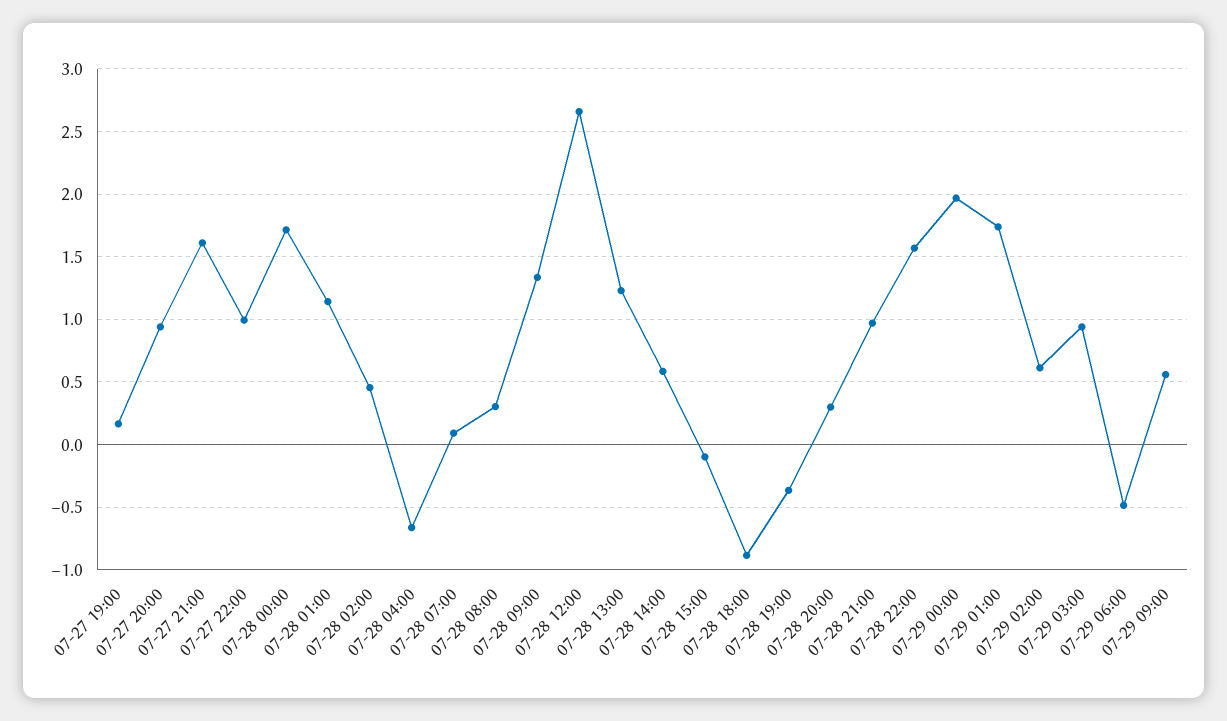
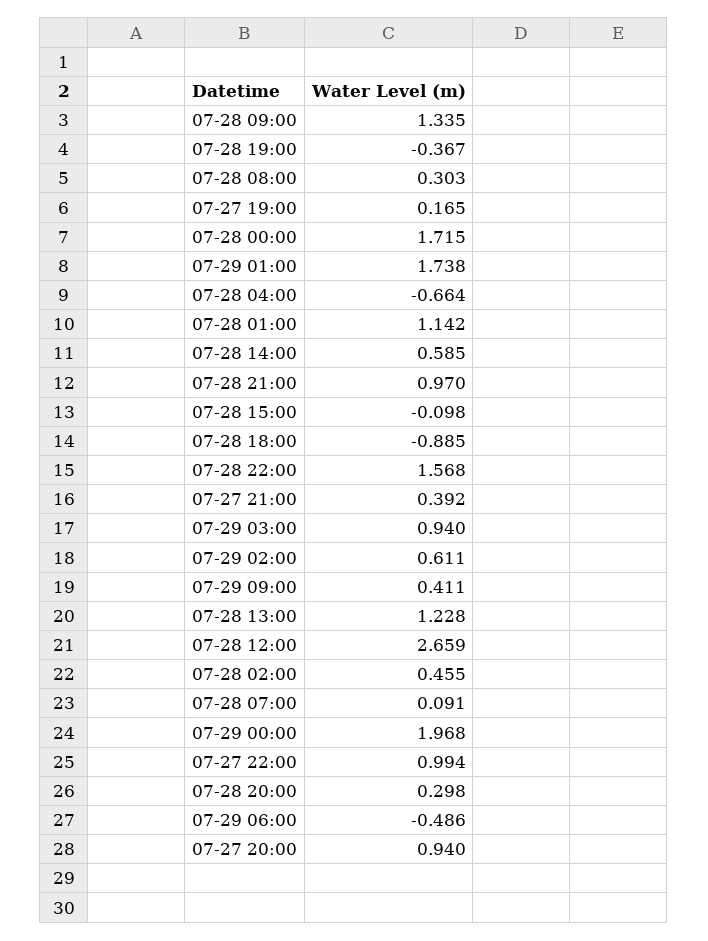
07-27 21:00: 1.6 -> 0.392
07-29 09:00: 0.55 -> 0.411

